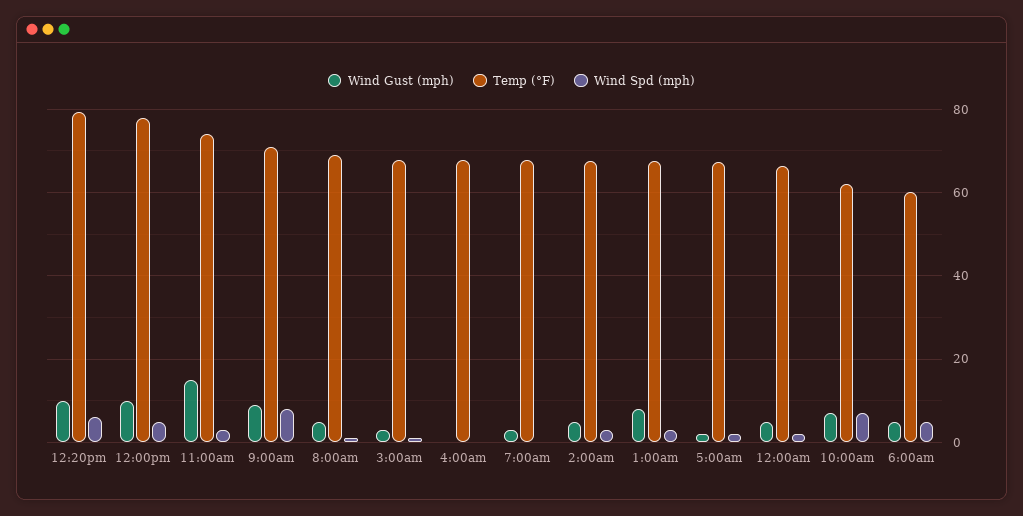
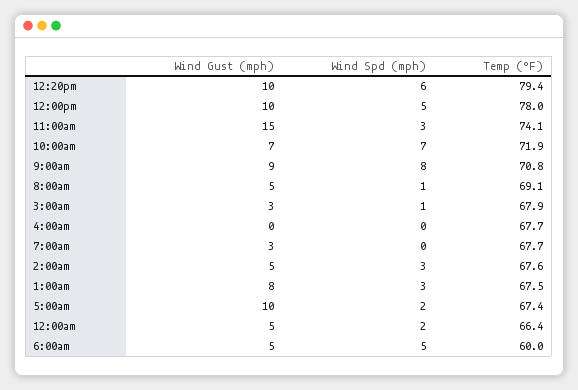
Wind Gust (mph), 5:00am: 2 -> 10
Temp (°F), 10:00am: 62 -> 71.9

